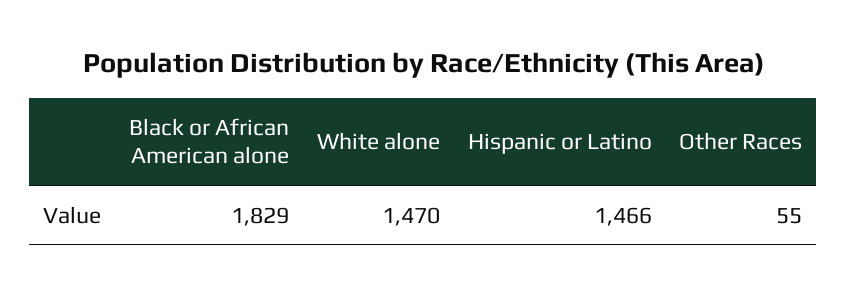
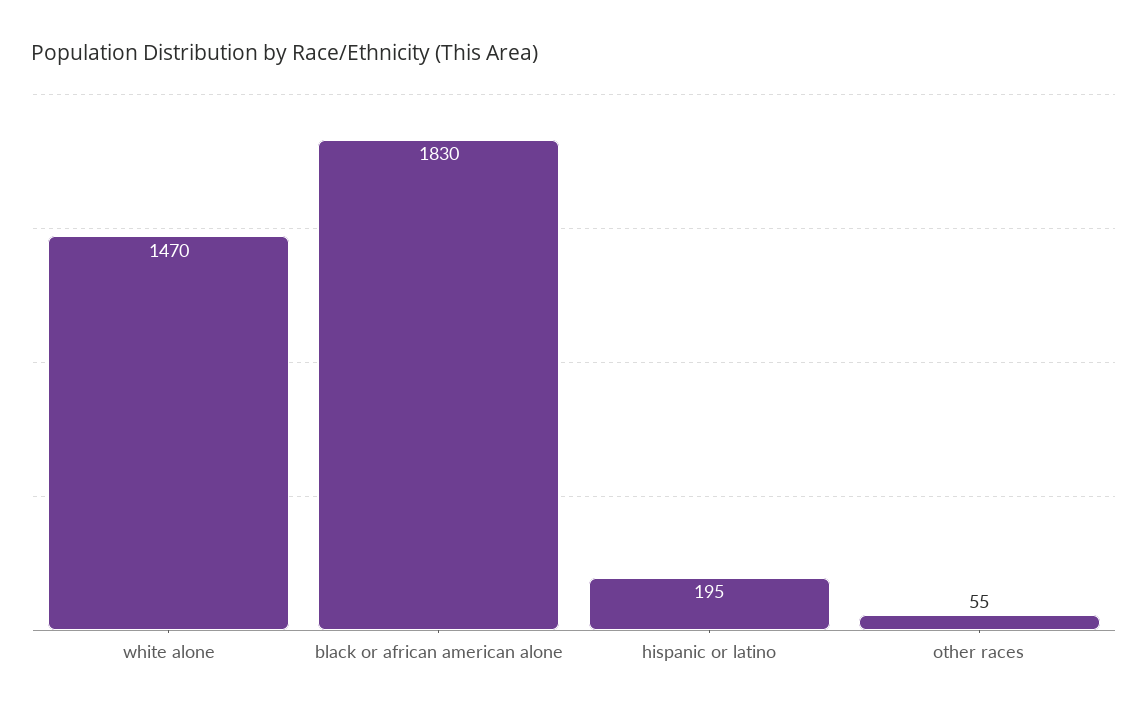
Black or African American alone: 1829 -> 1830
Hispanic or Latino: 1466 -> 195

